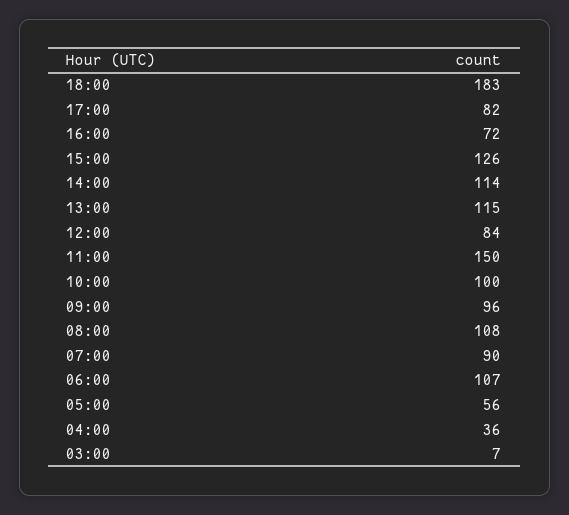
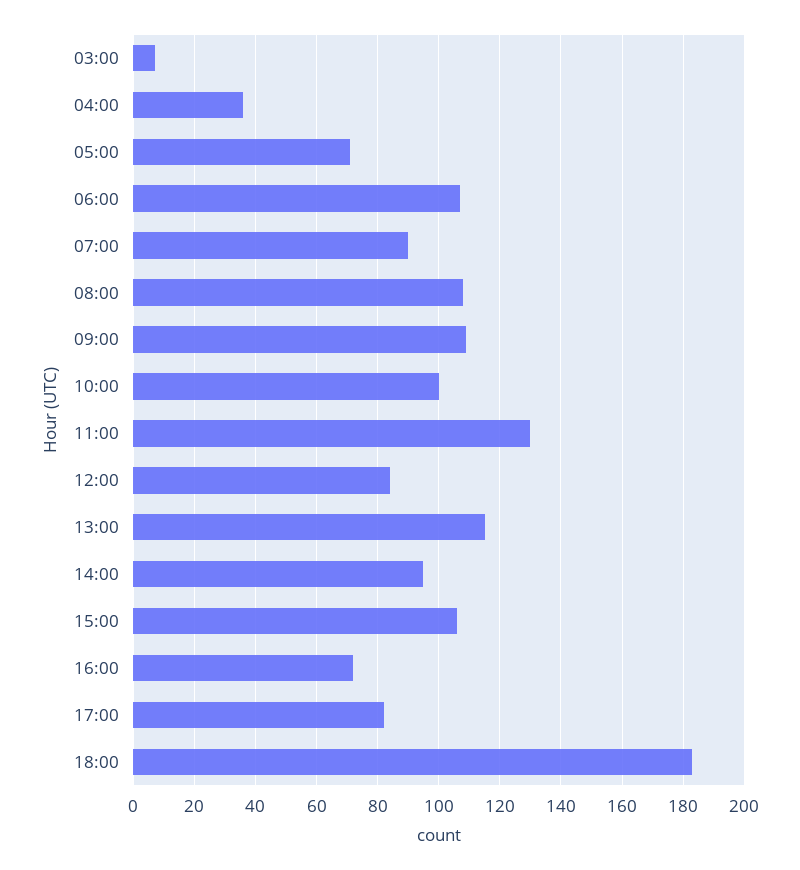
15:00: 126 -> 105
14:00: 114 -> 95
11:00: 150 -> 130
09:00: 96 -> 110
05:00: 56 -> 70

